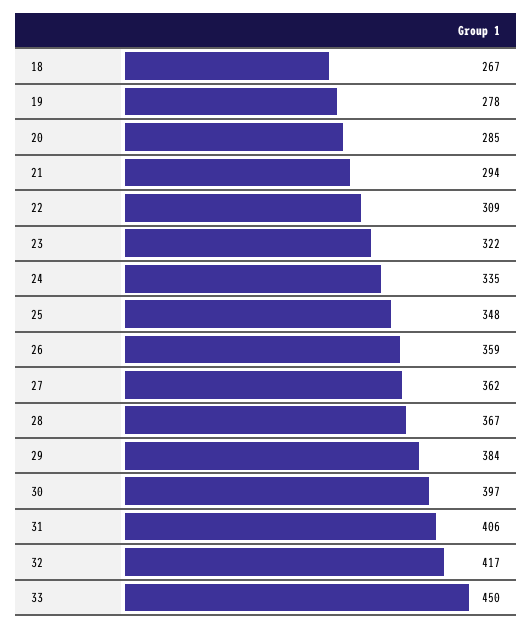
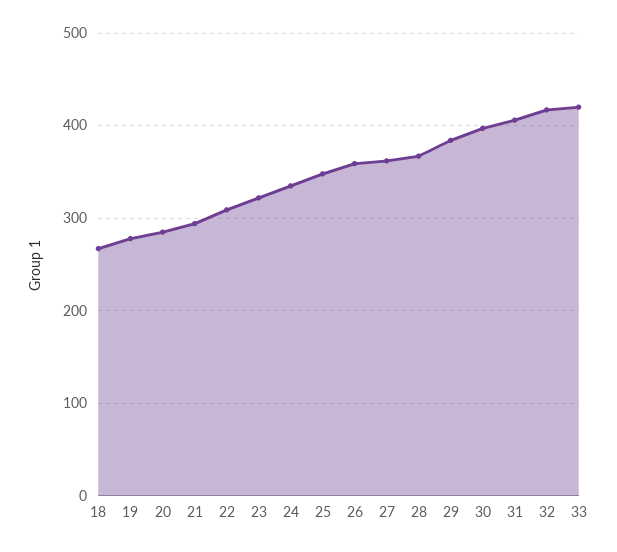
33: 450 -> 420

